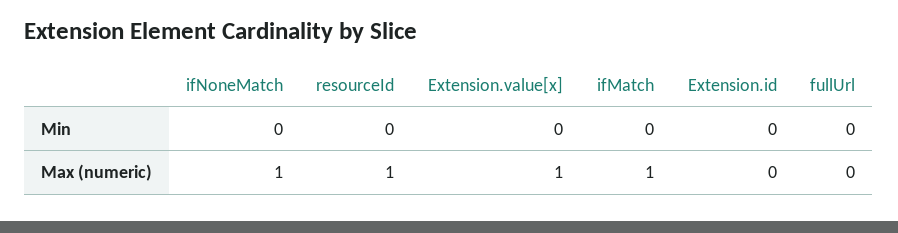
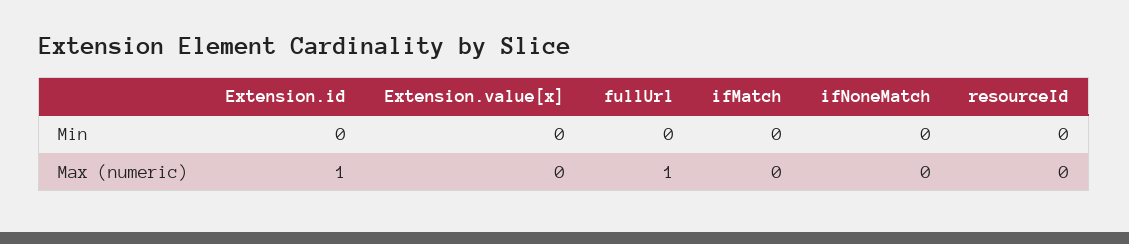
ifNoneMatch, Max (numeric): 1 -> 0
resourceId, Max (numeric): 1 -> 0
Extension.value[x], Max (numeric): 1 -> 0
ifMatch, Max (numeric): 1 -> 0
Extension.id, Max (numeric): 0 -> 1
fullUrl, Max (numeric): 0 -> 1

